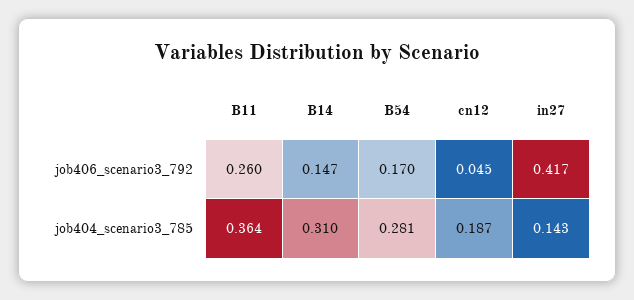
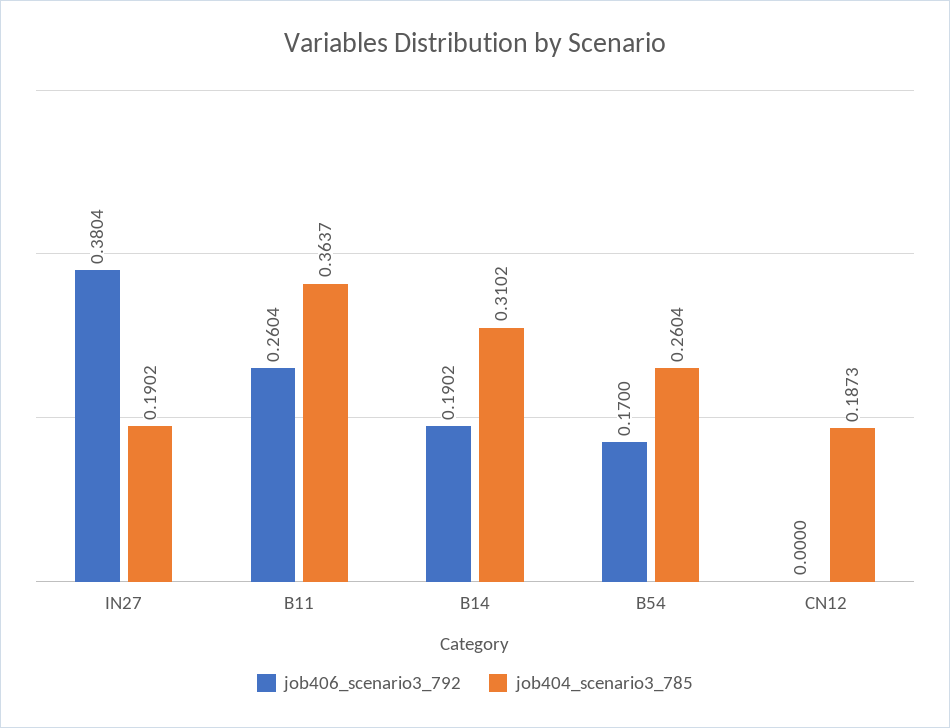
job406_scenario3_792, B14: 0.147 -> 0.1902
job406_scenario3_792, cn12: 0.045 -> 0
job406_scenario3_792, in27: 0.417 -> 0.3804
job404_scenario3_785, B54: 0.281 -> 0.2604
job404_scenario3_785, in27: 0.143 -> 0.1902

